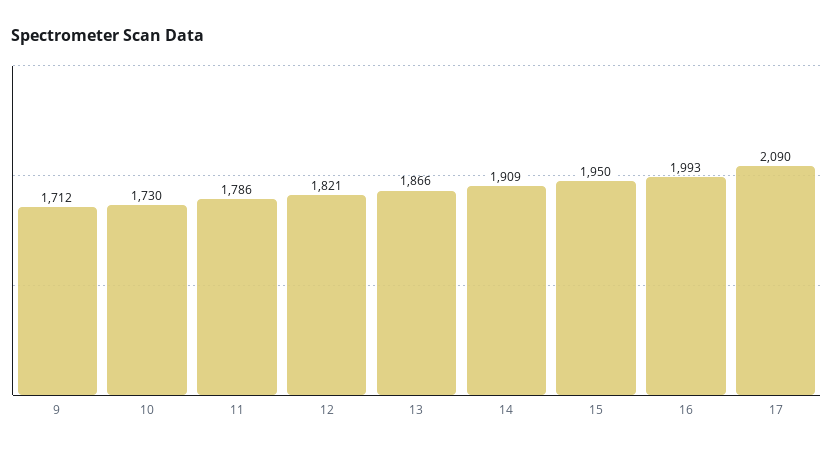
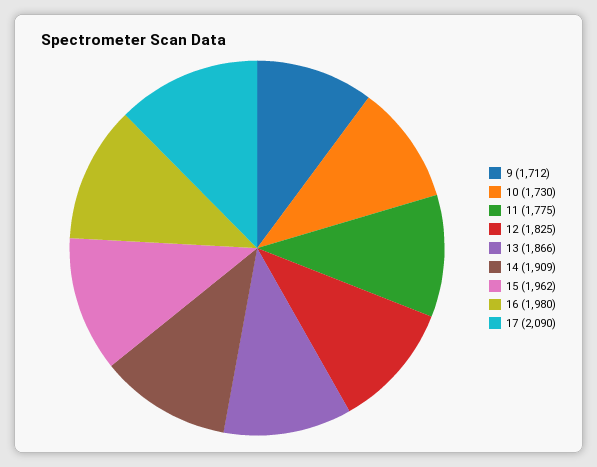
11: 1786 -> 1775
12: 1821 -> 1825
15: 1950 -> 1962
16: 1993 -> 1980

